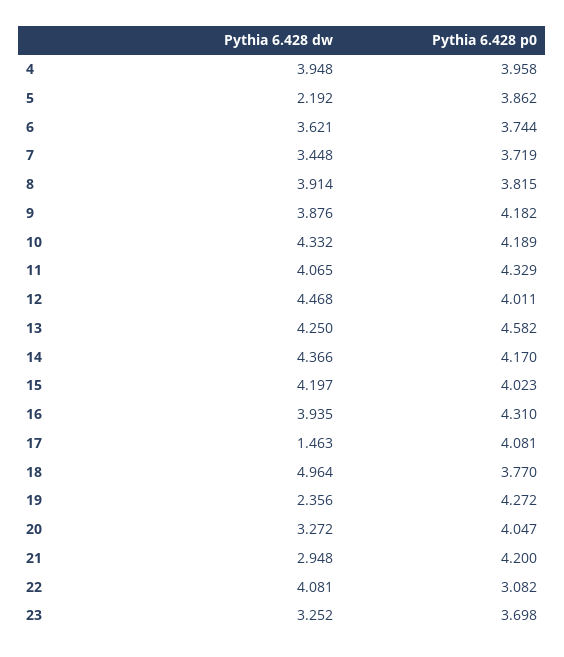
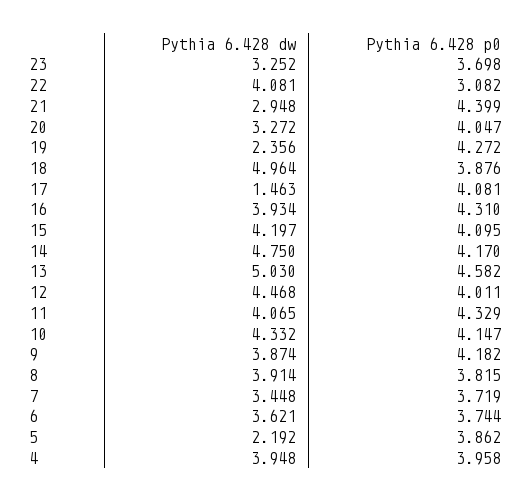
Pythia 6.428 dw, 9: 3.876 -> 3.874
Pythia 6.428 p0, 10: 4.189 -> 4.147
Pythia 6.428 dw, 13: 4.25 -> 5.03
Pythia 6.428 dw, 14: 4.366 -> 4.75
Pythia 6.428 p0, 15: 4.023 -> 4.095
Pythia 6.428 dw, 16: 3.935 -> 3.934
Pythia 6.428 p0, 18: 3.77 -> 3.876
Pythia 6.428 p0, 21: 4.2 -> 4.399

